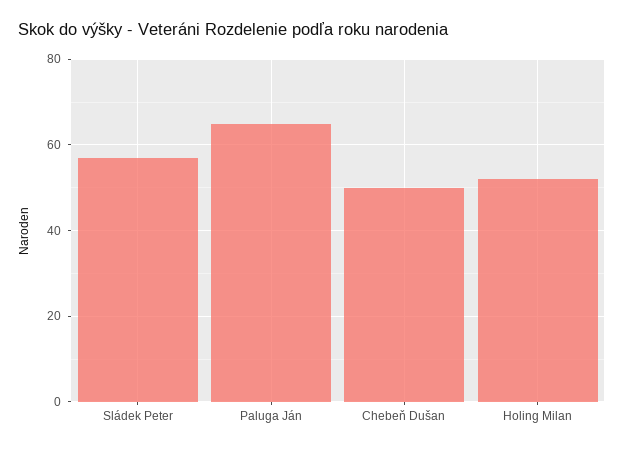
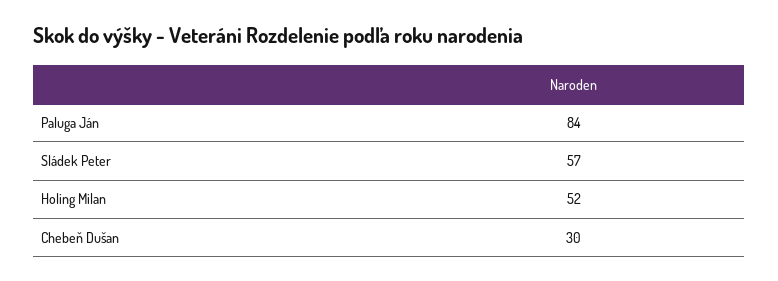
Paluga Ján: 65 -> 84
Chebeň Dušan: 50 -> 30

